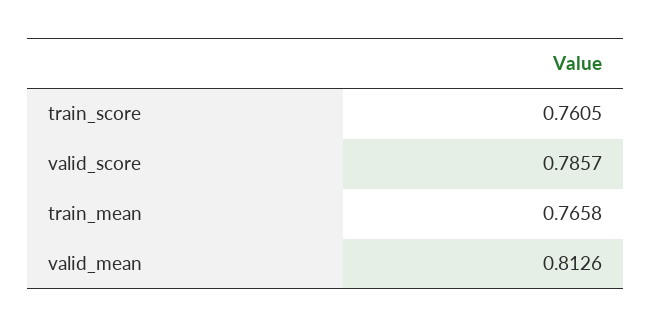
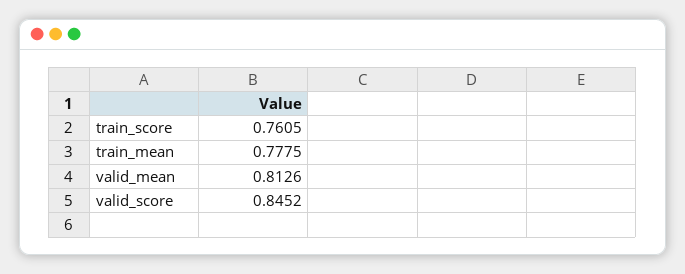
valid_score: 0.7857 -> 0.8452
train_mean: 0.7658 -> 0.7775

